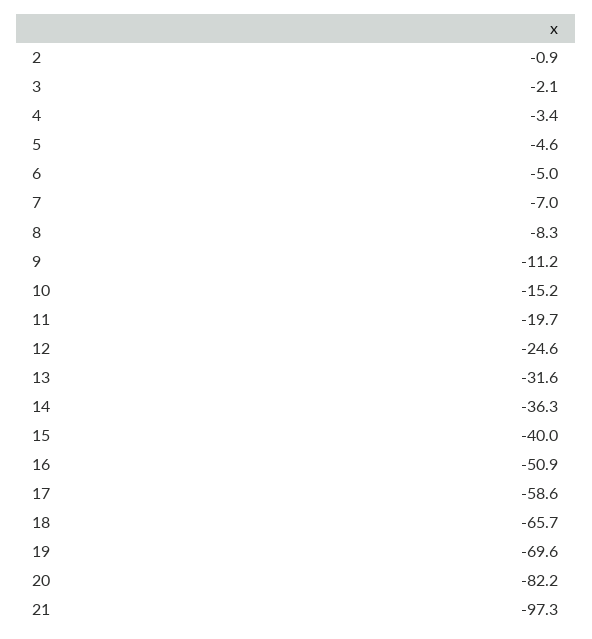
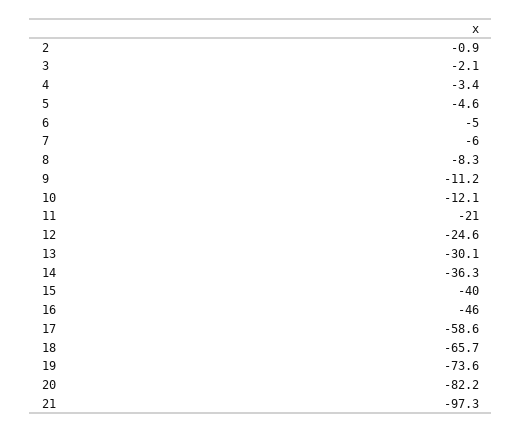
7: -7 -> -6
10: -15.2 -> -12.1
11: -19.7 -> -21
13: -31.6 -> -30.1
16: -50.9 -> -46
19: -69.6 -> -73.6

